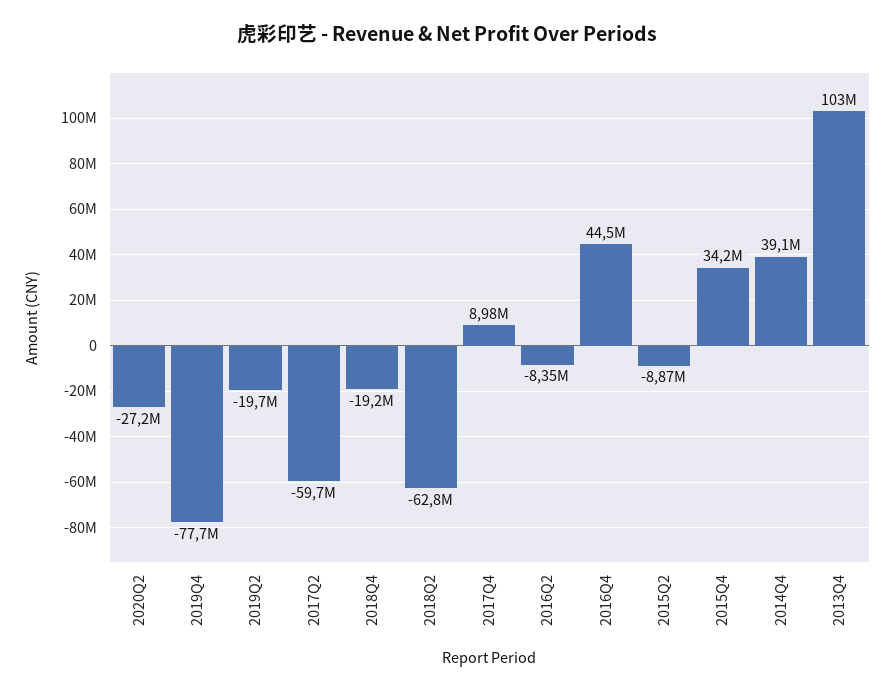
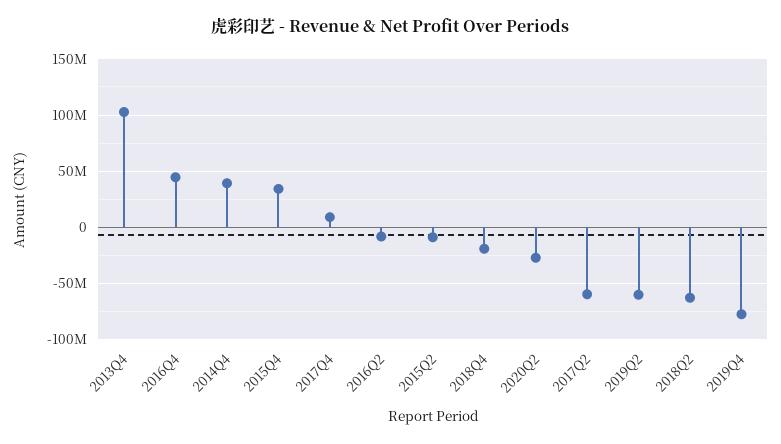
2019Q2: -19700000 -> -60000000

